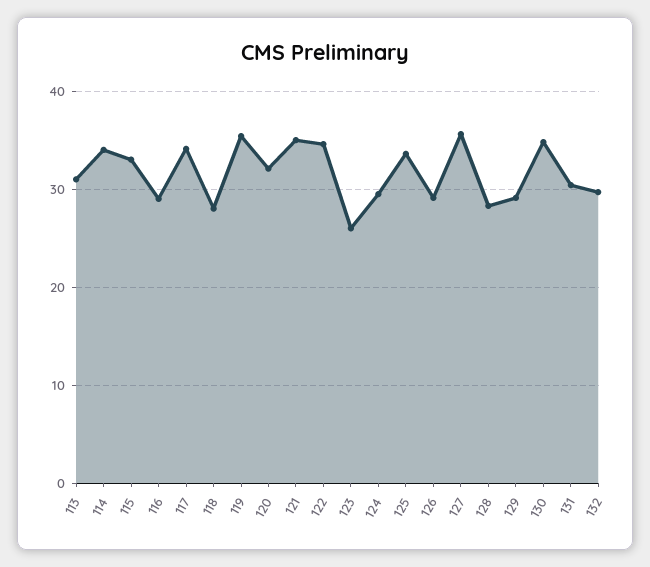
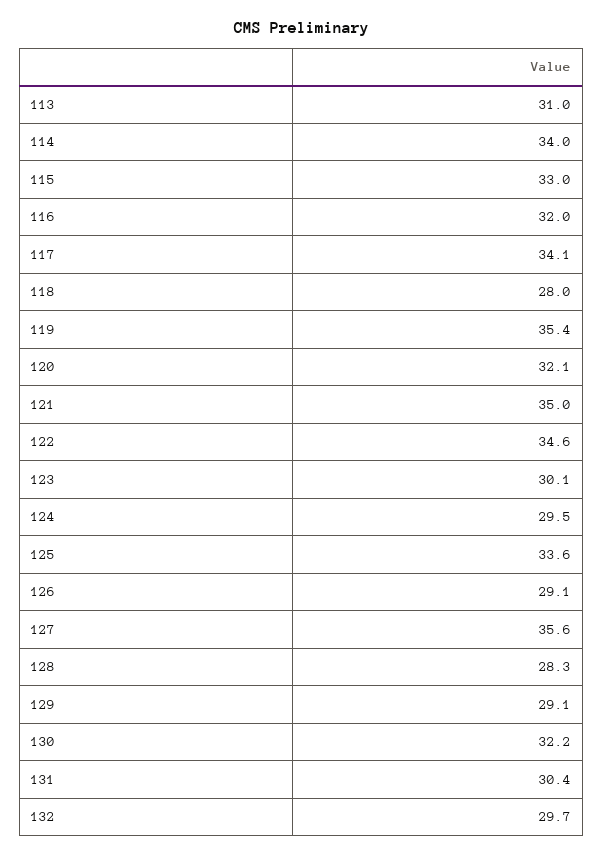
116: 29 -> 32
123: 26 -> 30.1
130: 35 -> 32.2

